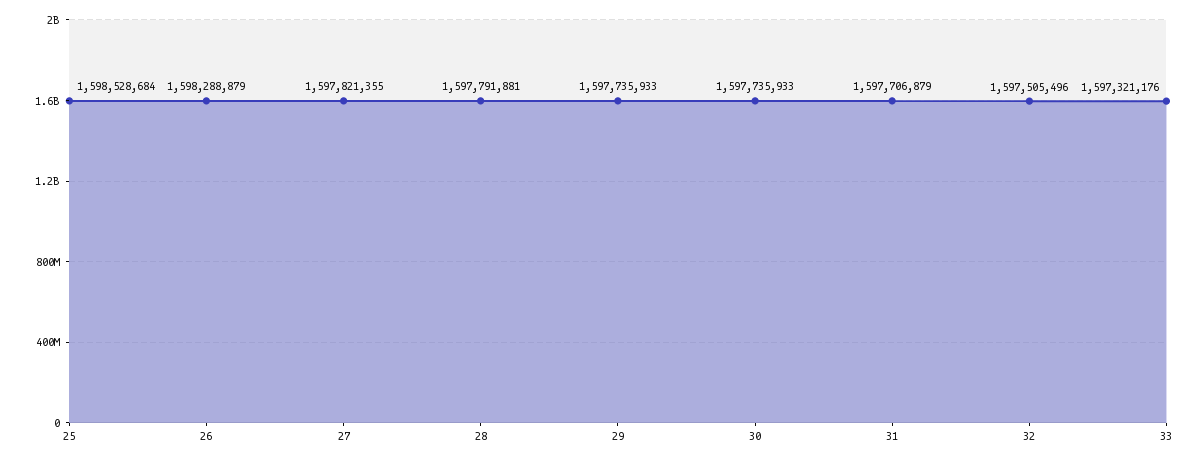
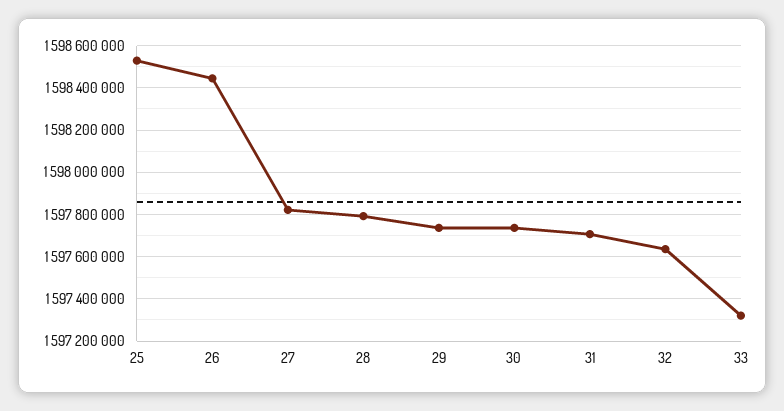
26: 1598288879 -> 1598450000
32: 1597505496 -> 1597650000

